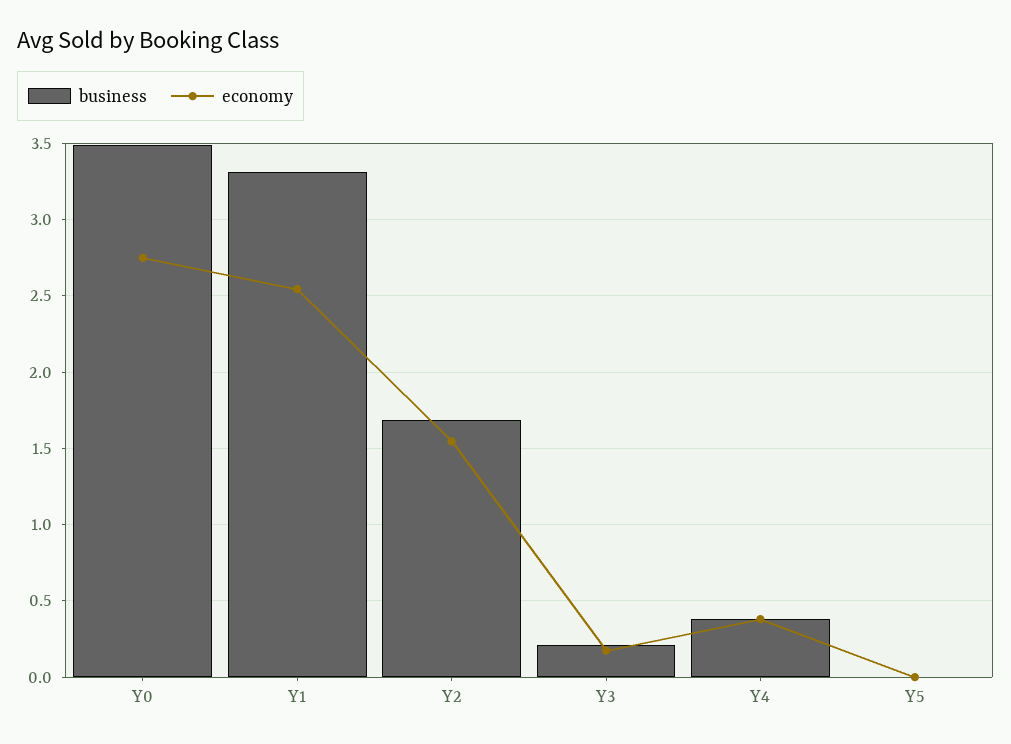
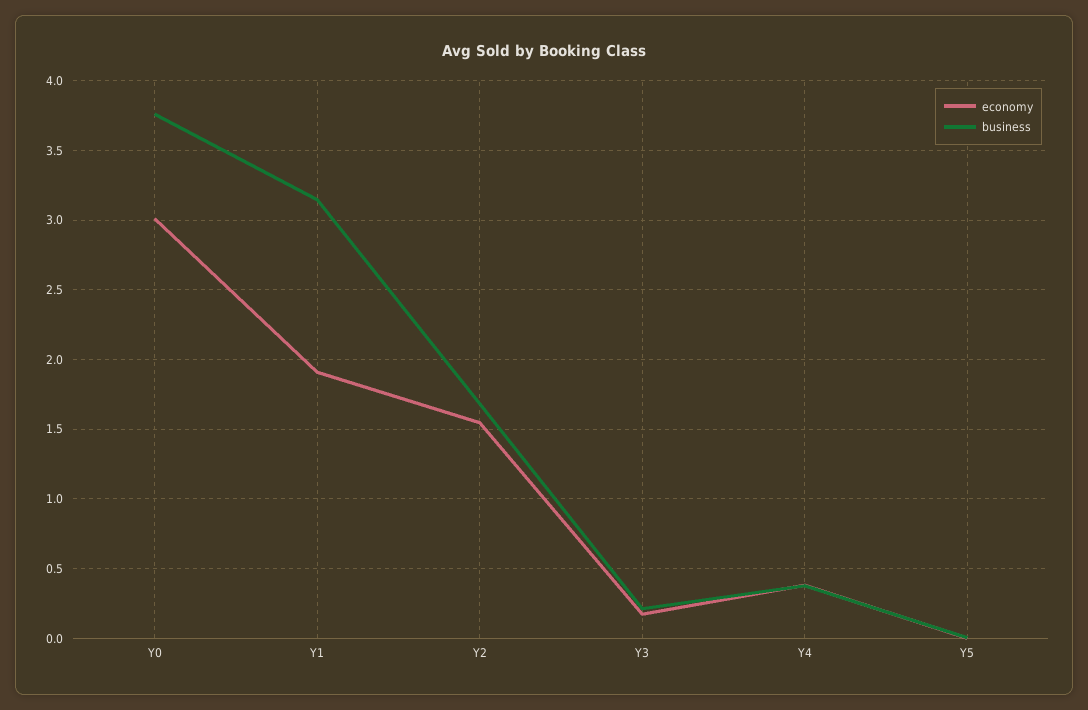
business, Y0: 3.5 -> 3.75
economy, Y0: 2.75 -> 3
business, Y1: 3.3 -> 3.15
economy, Y1: 2.55 -> 1.9

